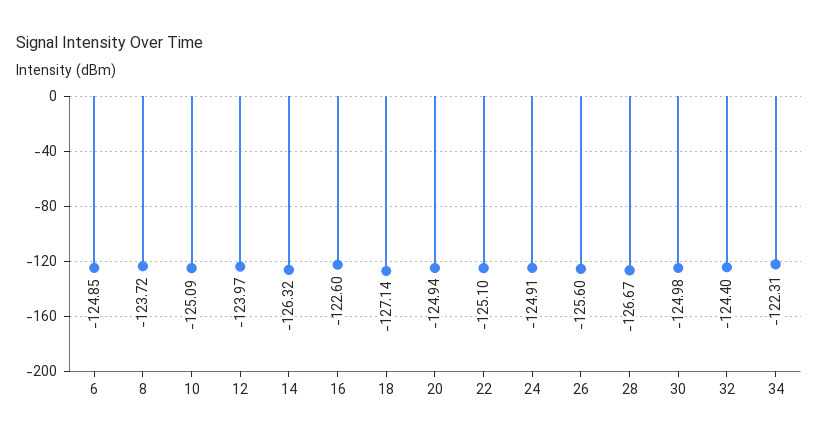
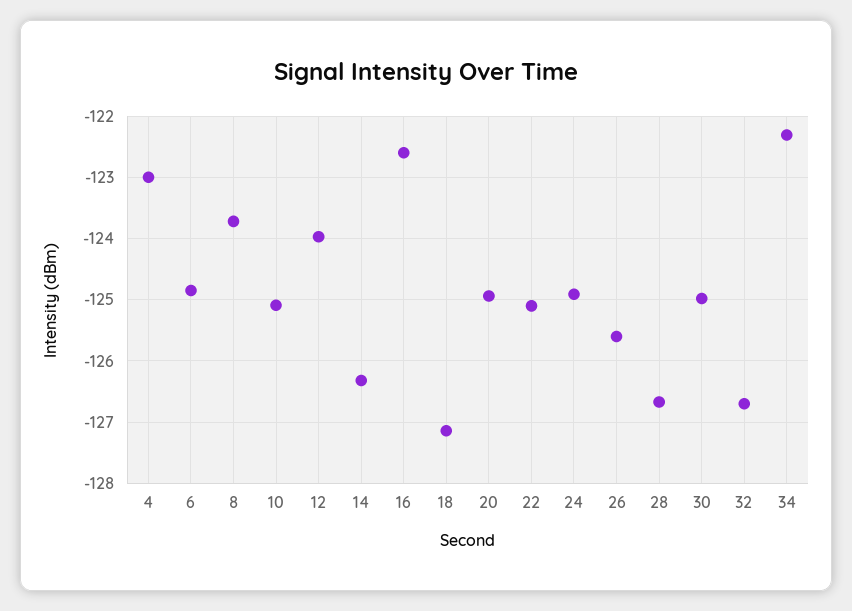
32: -124.4 -> -126.7
4: none -> -123

